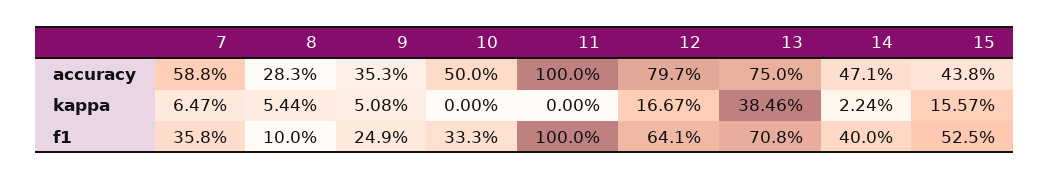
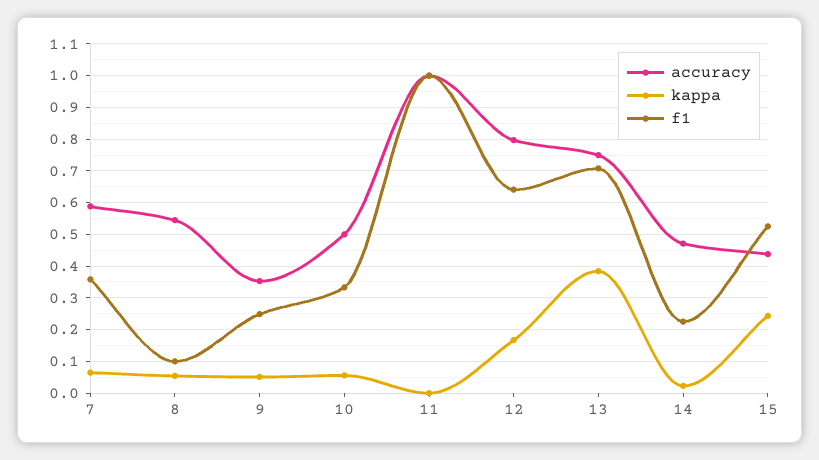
accuracy, 8: 0.283 -> 0.54
kappa, 10: 0 -> 0.06
kappa, 15: 0.1557 -> 0.24
f1, 14: 0.4 -> 0.22

